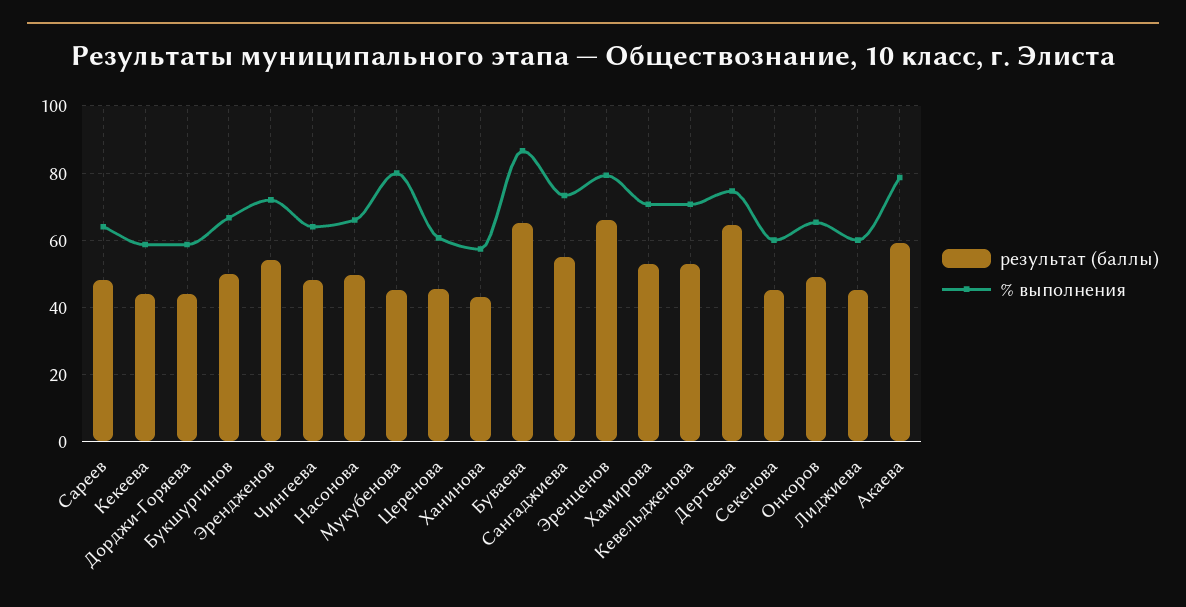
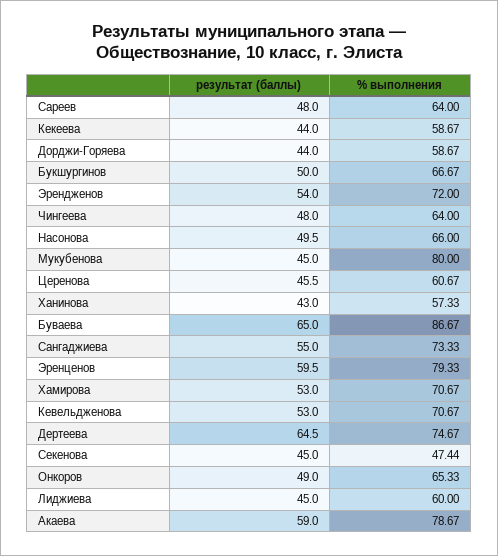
результат (баллы), Эренценов: 66 -> 59.5
% выполнения, Секенова: 60 -> 47.44

